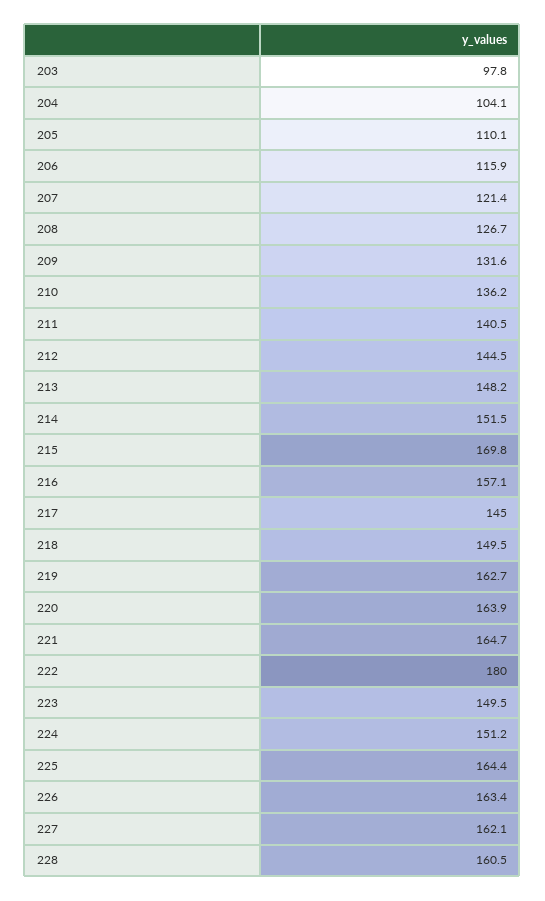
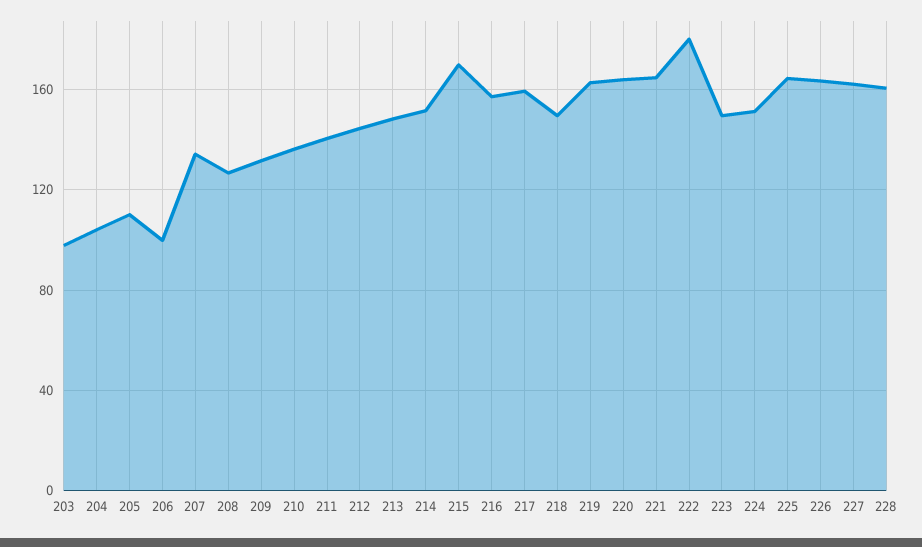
206: 115.9 -> 100
207: 121.4 -> 135
217: 145 -> 160

